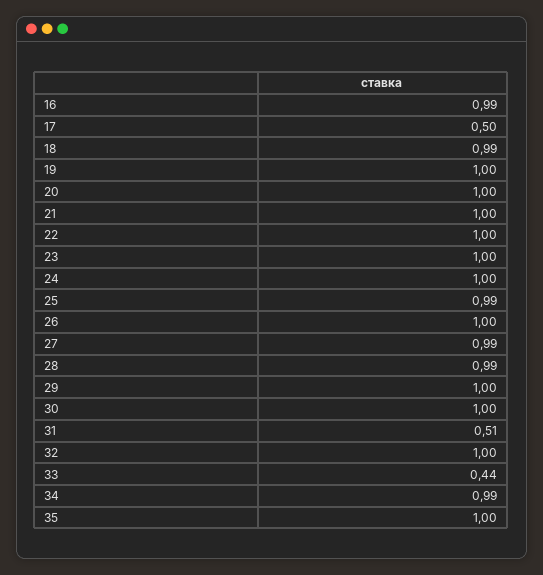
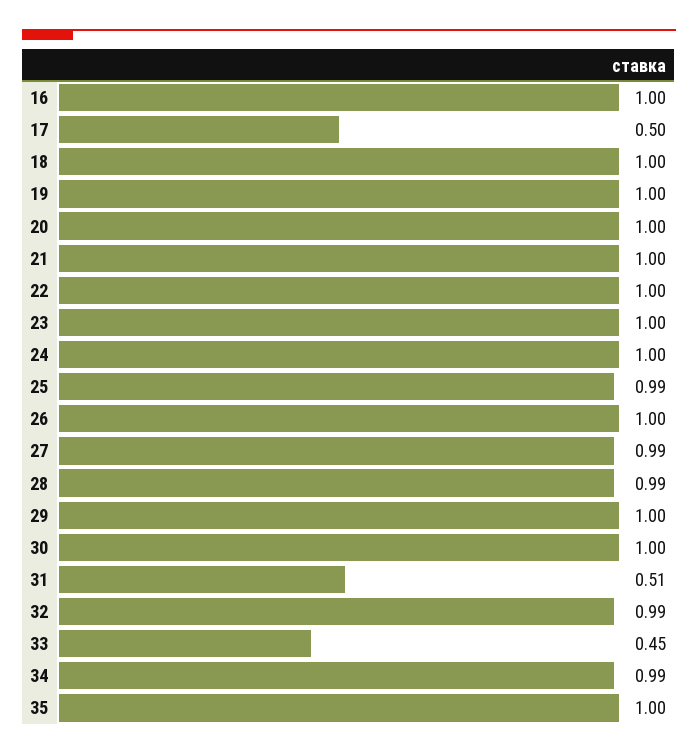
16: 0.99 -> 1
18: 0.99 -> 1
32: 1 -> 0.99
33: 0.44 -> 0.45

